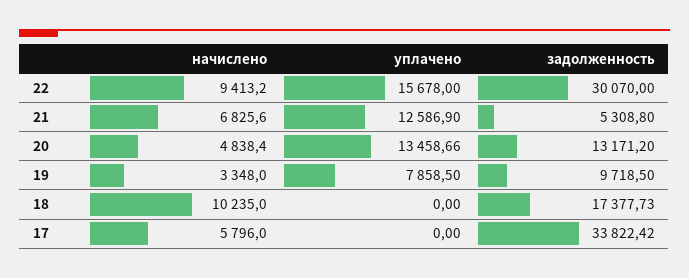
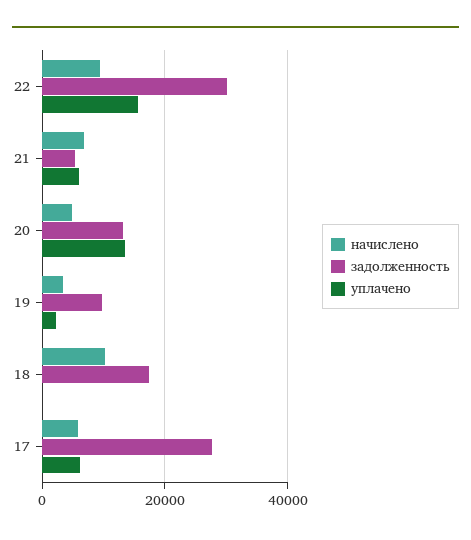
уплачено, 21: 12586.9 -> 6000
уплачено, 19: 7858.5 -> 2000
уплачено, 17: 0 -> 6000
задолженность, 17: 33822.42 -> 28000

